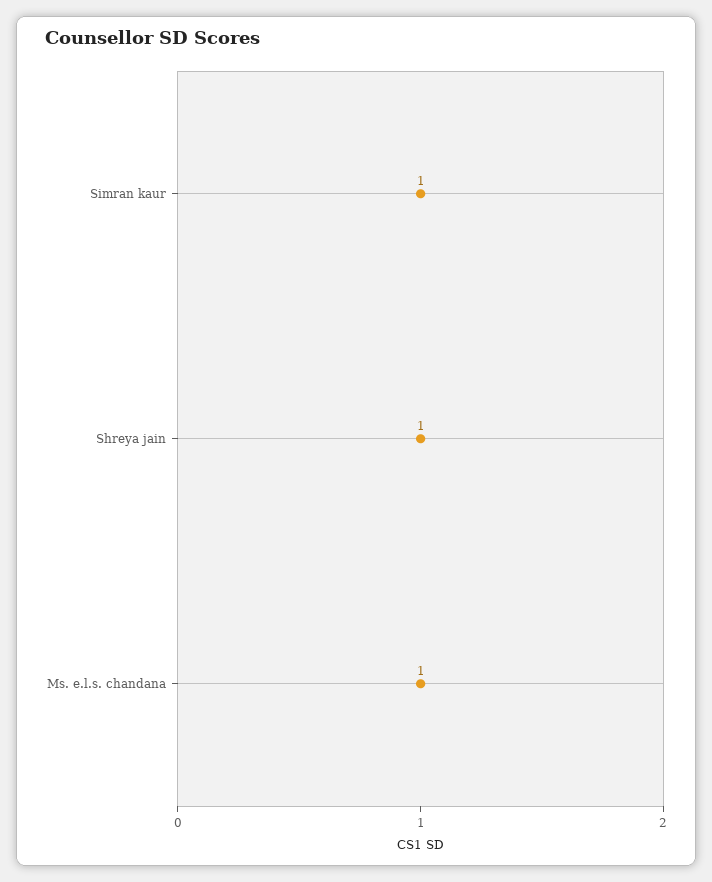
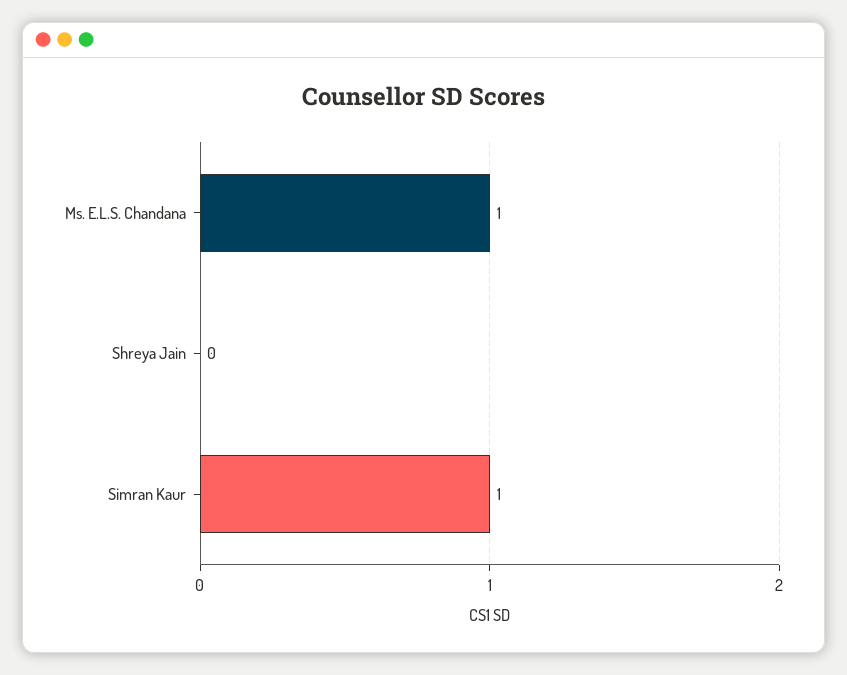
Shreya jain: 1 -> 0

